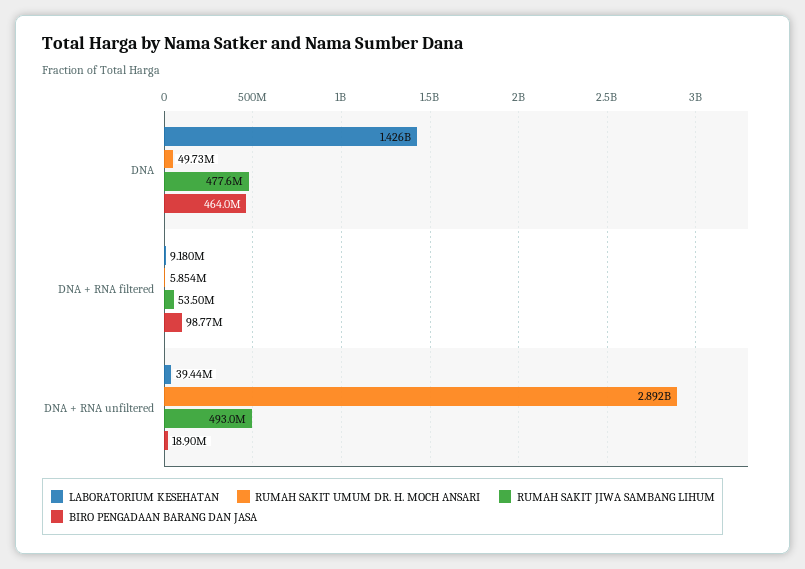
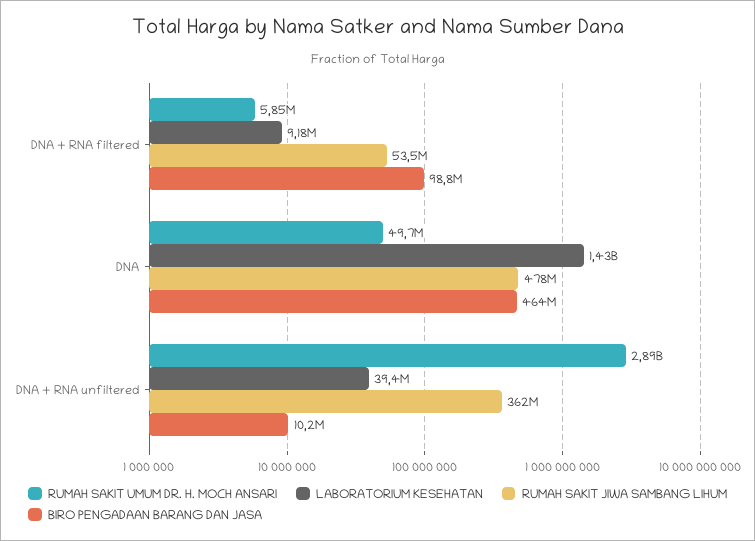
RUMAH SAKIT JIWA SAMBANG LIHUM, DNA + RNA unfiltered: 493000000 -> 362000000
BIRO PENGADAAN BARANG DAN JASA, DNA + RNA unfiltered: 18900000 -> 10200000

